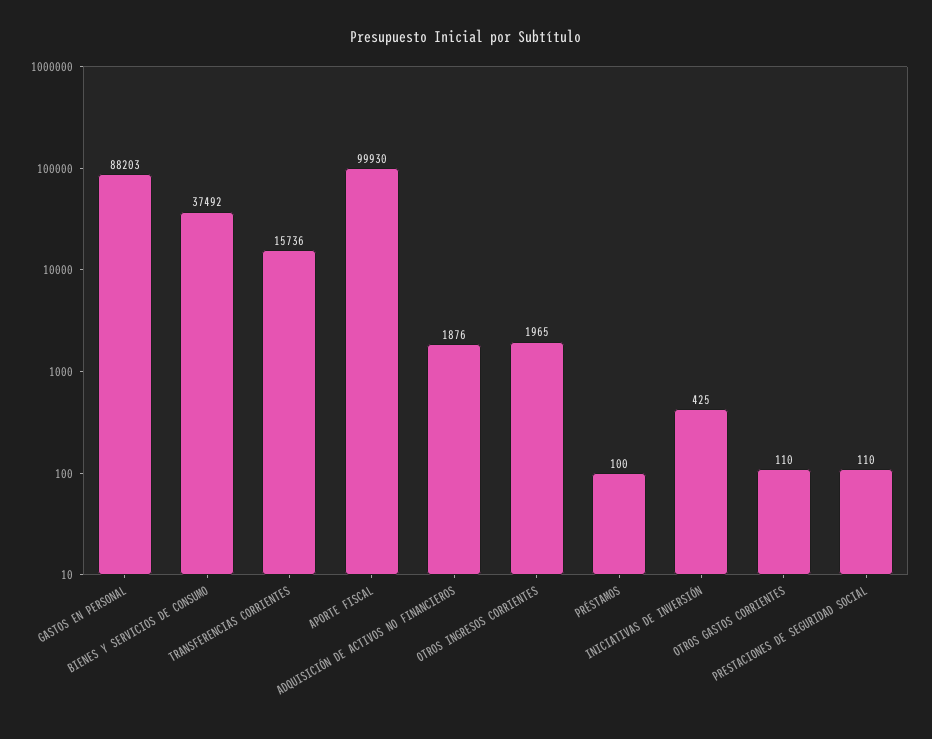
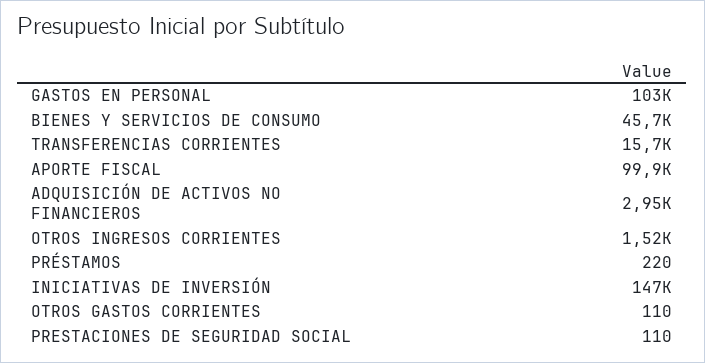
GASTOS EN PERSONAL: 88203 -> 103000
BIENES Y SERVICIOS DE CONSUMO: 37492 -> 45700
ADQUISICIÓN DE ACTIVOS NO FINANCIEROS: 1876 -> 2950
OTROS INGRESOS CORRIENTES: 1965 -> 1520
PRÉSTAMOS: 100 -> 220
INICIATIVAS DE INVERSIÓN: 425 -> 147000

